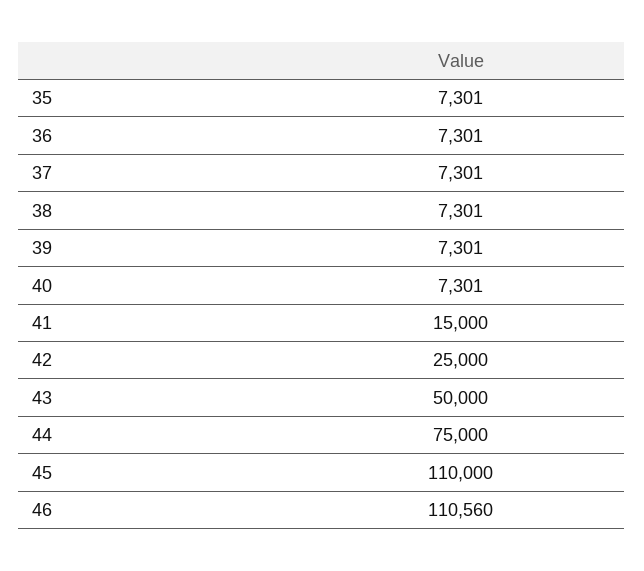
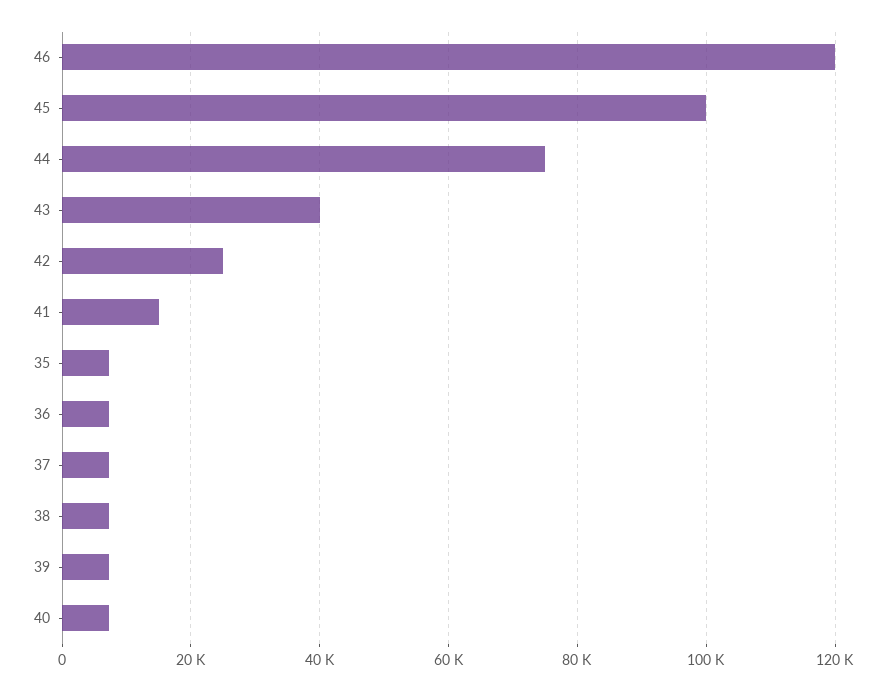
43: 50000 -> 40000
45: 110000 -> 100000
46: 110560 -> 120000

